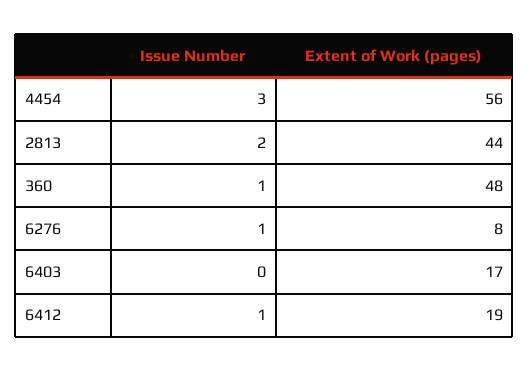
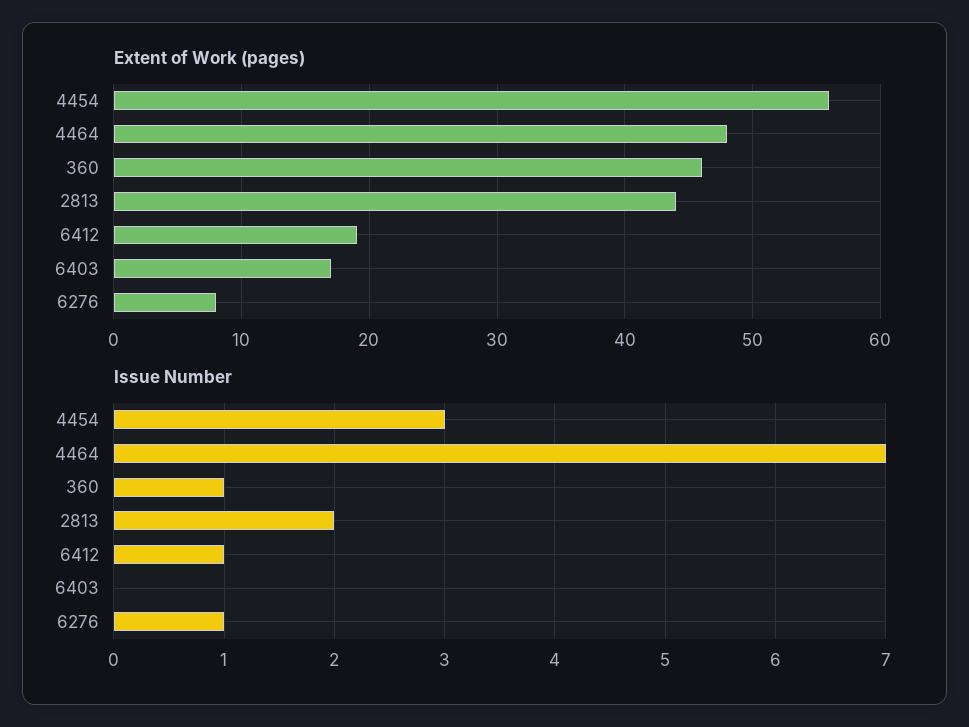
Extent of Work (pages), 360: 48 -> 46
Extent of Work (pages), 4464: none -> 48
Issue Number, 4464: none -> 7

